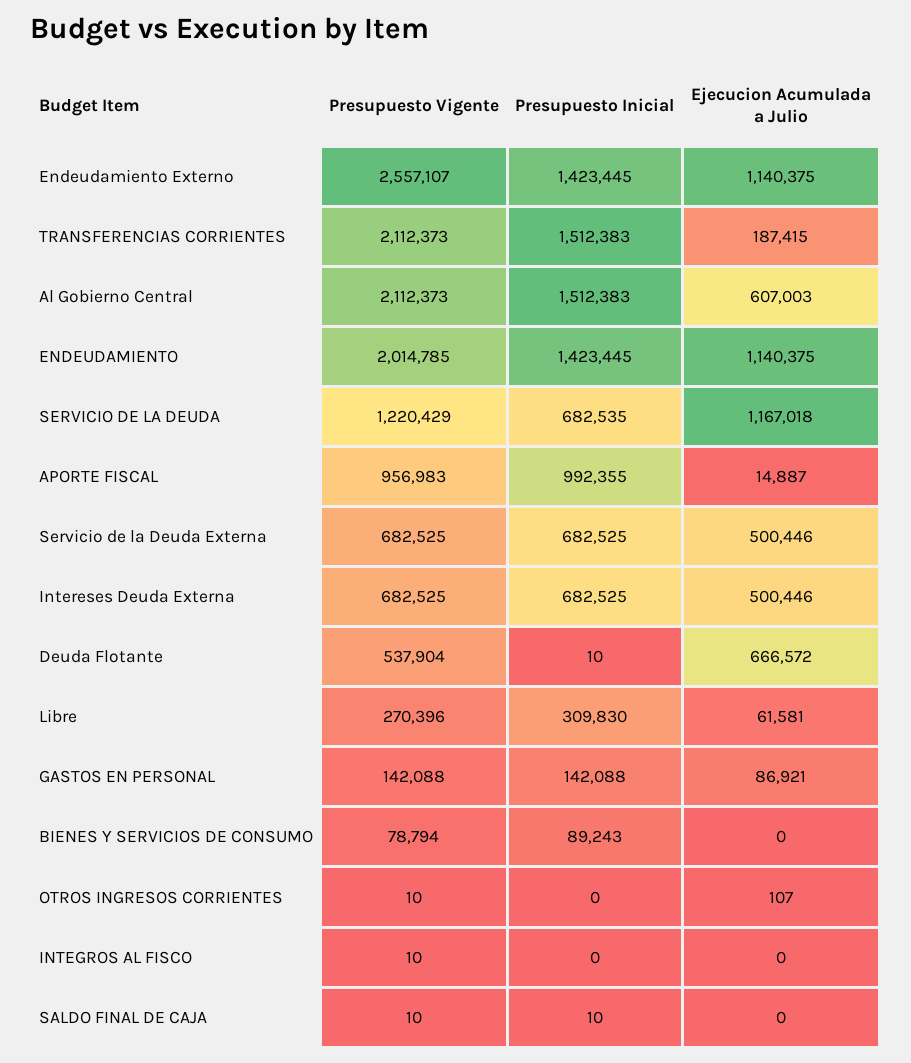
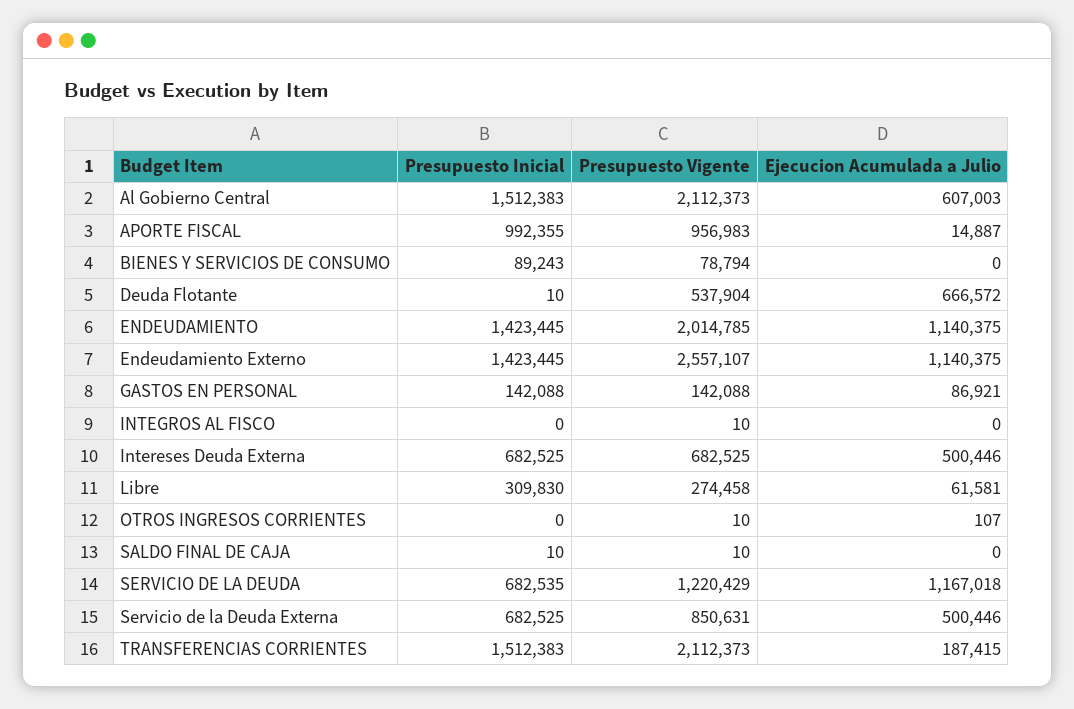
Presupuesto Vigente, Servicio de la Deuda Externa: 682525 -> 850631
Presupuesto Vigente, Libre: 270396 -> 274458

